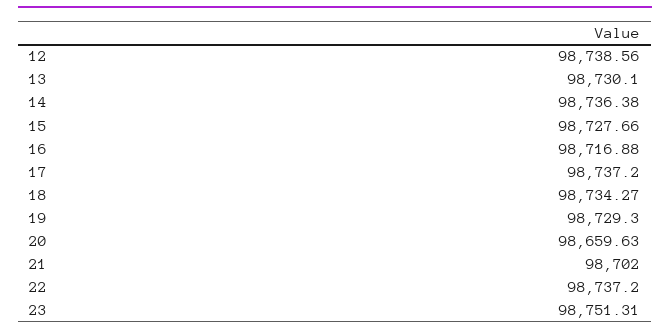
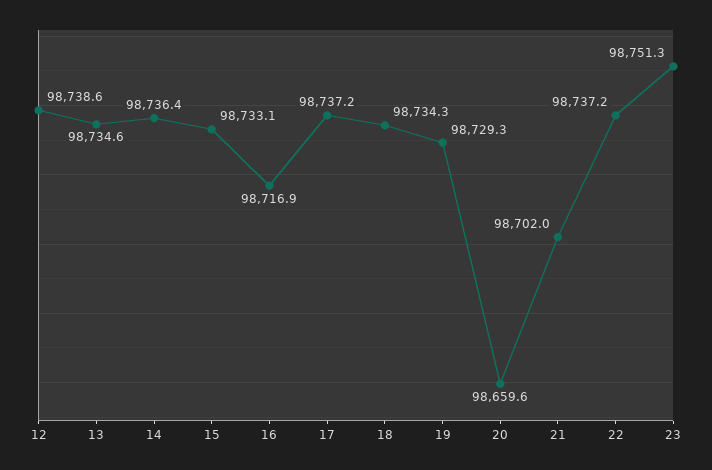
13: 98730.1 -> 98734.6
15: 98727.66 -> 98733.1

